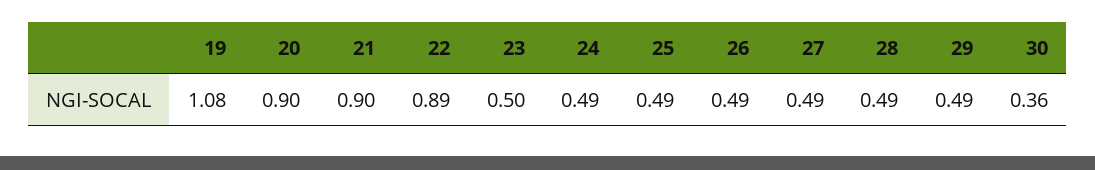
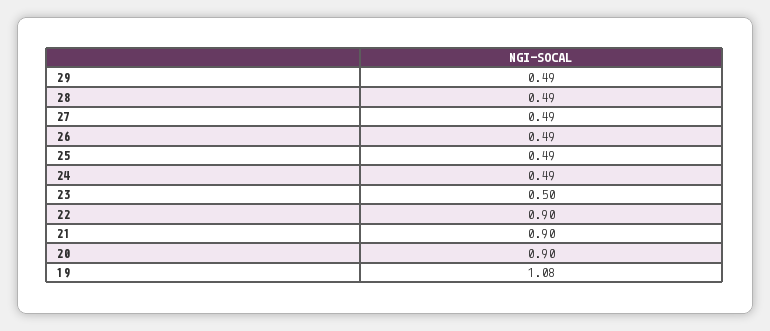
22: 0.89 -> 0.9
30: 0.36 -> none

